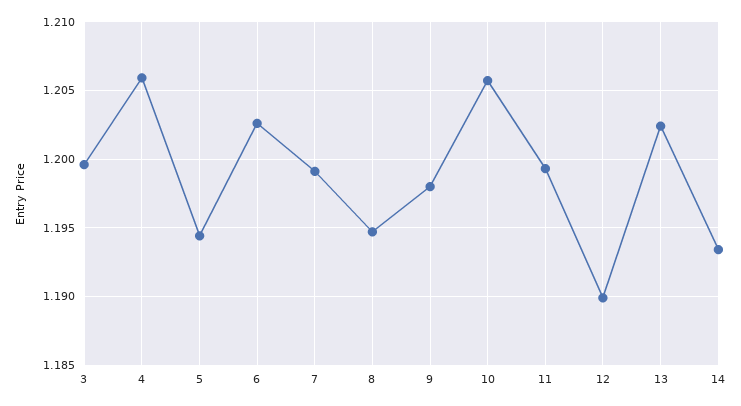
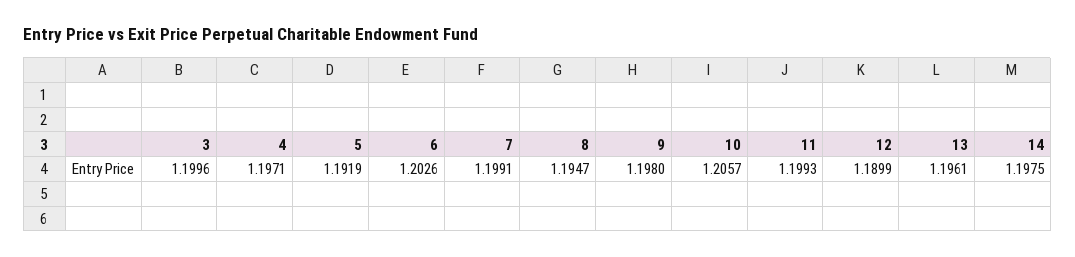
4: 1.206 -> 1.1971
5: 1.1945 -> 1.1919
13: 1.2025 -> 1.1961
14: 1.1935 -> 1.1975

